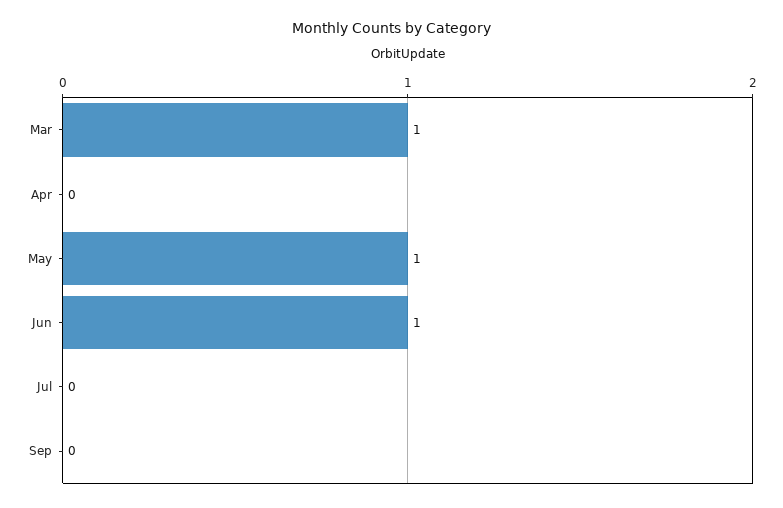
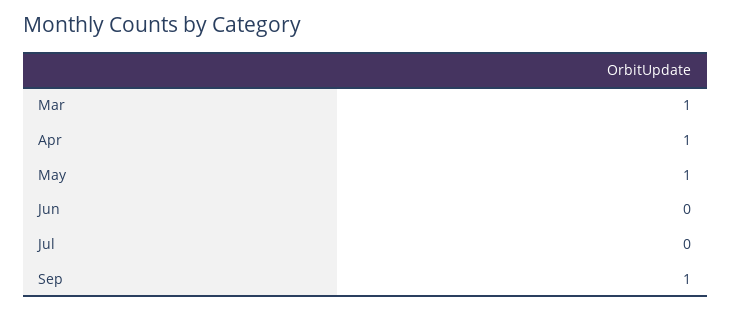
Apr: 0 -> 1
Jun: 1 -> 0
Sep: 0 -> 1

